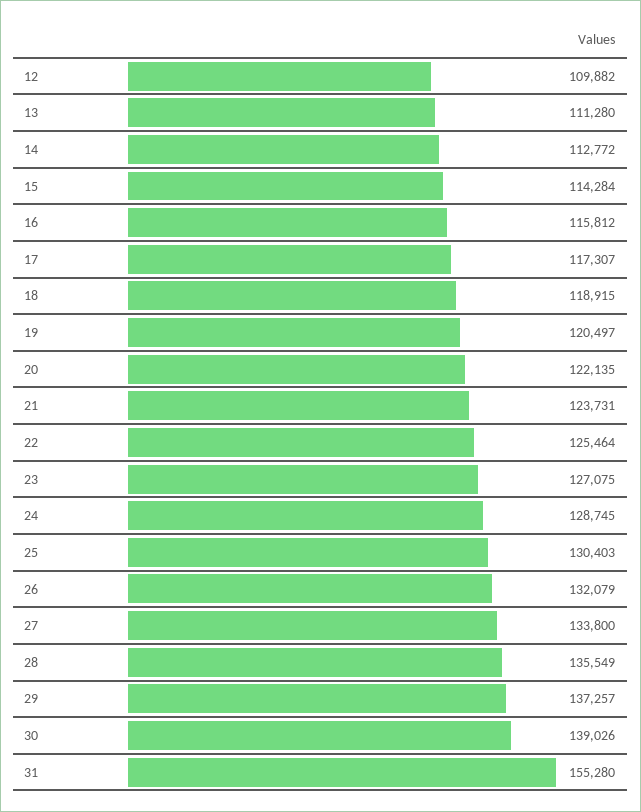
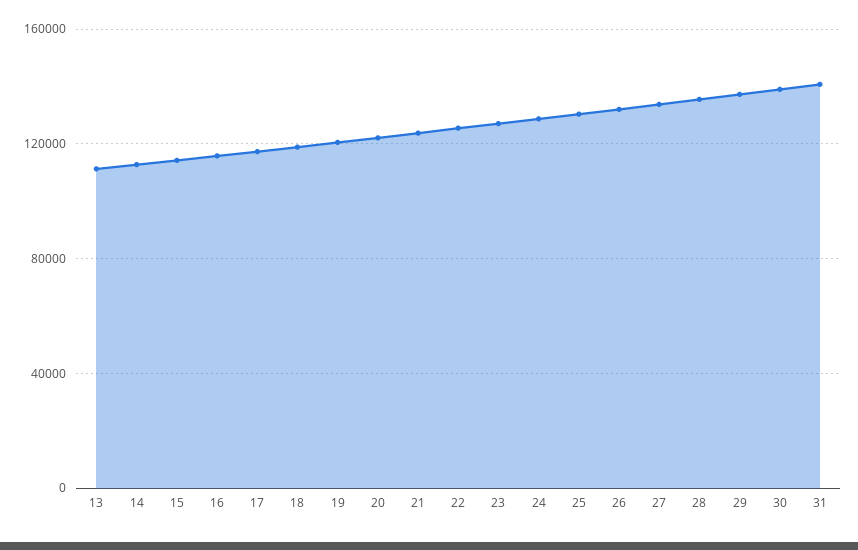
12: 109882 -> none
31: 155280 -> 140000

